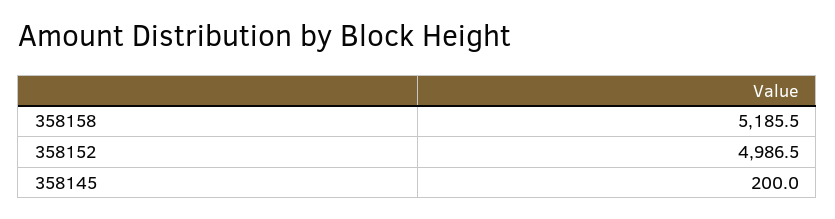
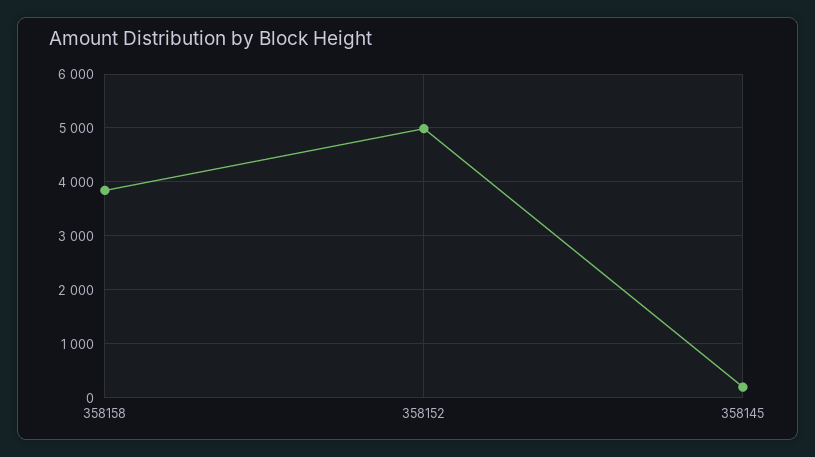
358158: 5185.5 -> 3800

